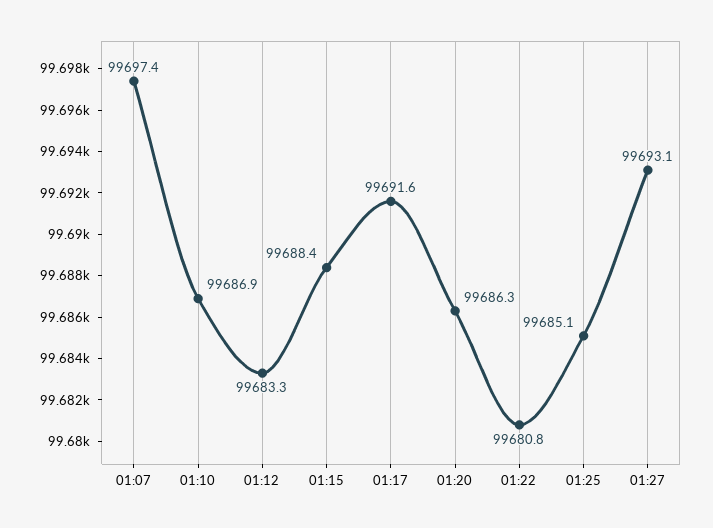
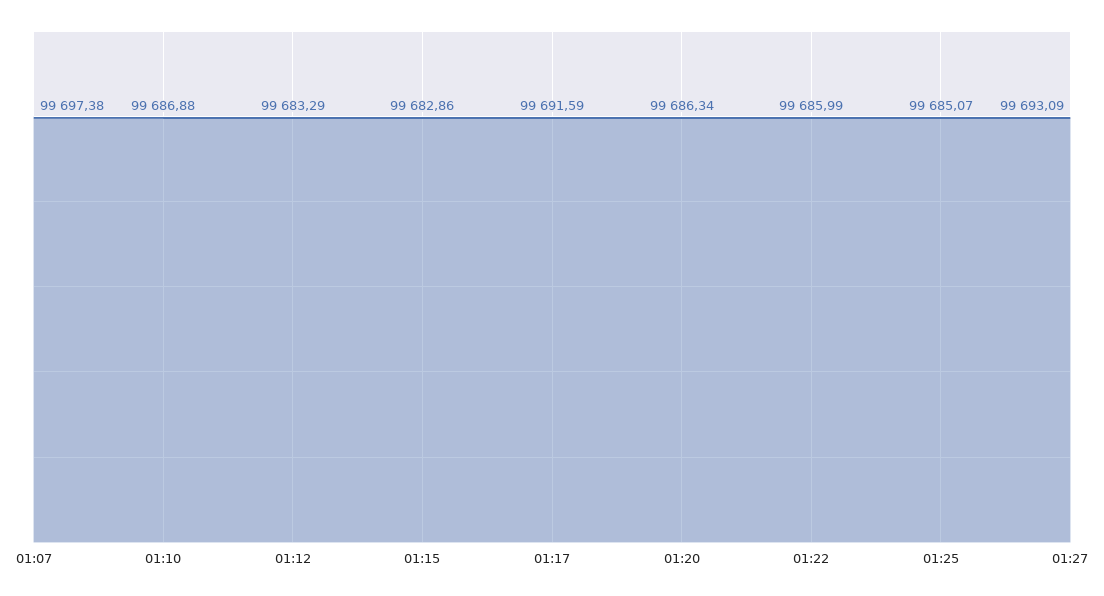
01:15: 99688.4 -> 99682.86
01:22: 99680.8 -> 99685.99

